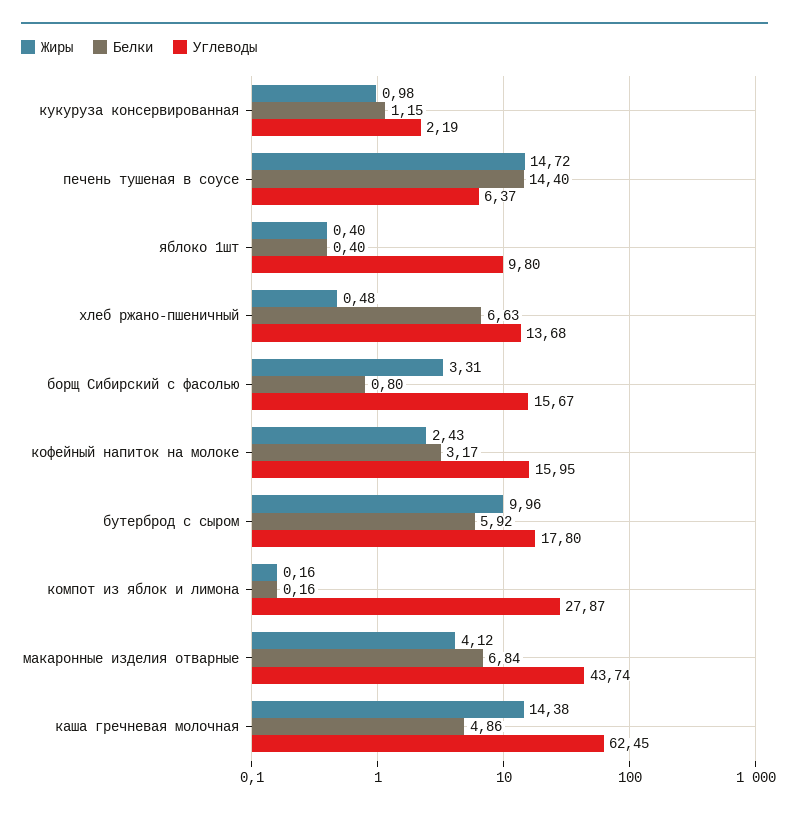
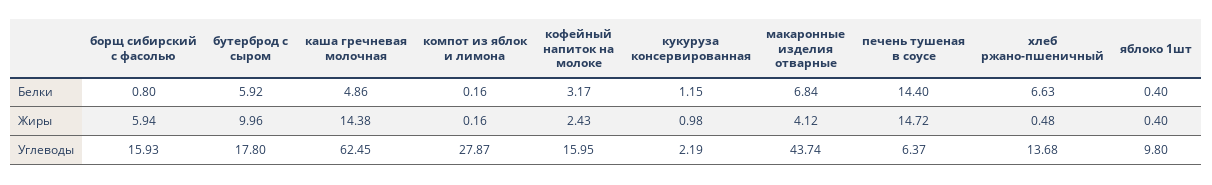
Жиры, борщ Сибирский с фасолью: 3.31 -> 5.94
Углеводы, борщ Сибирский с фасолью: 15.67 -> 15.93

